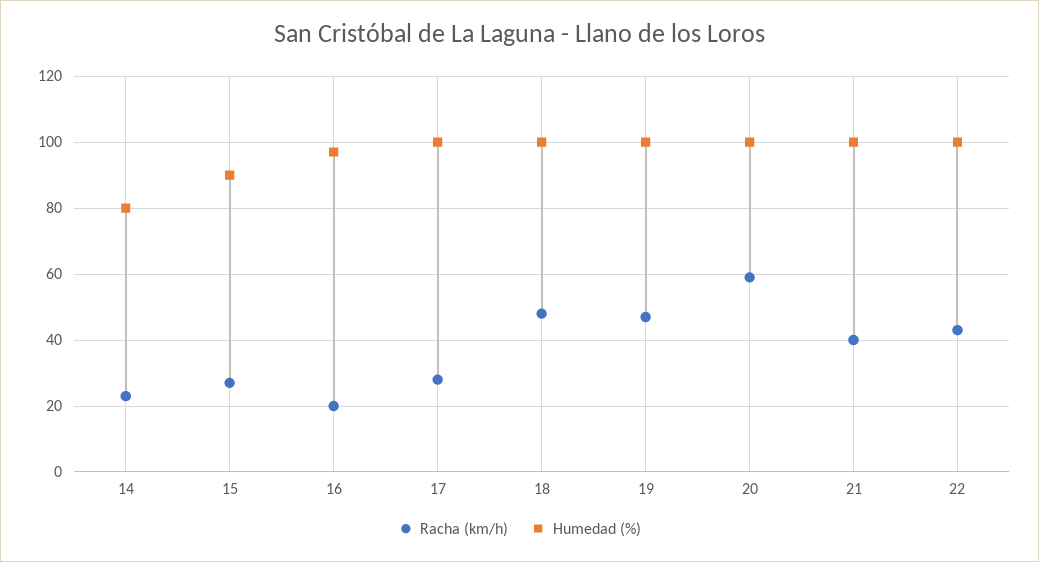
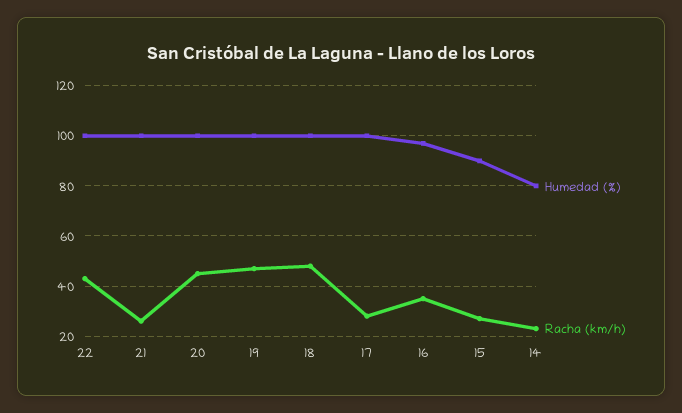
Racha (km/h), 16: 20 -> 35
Racha (km/h), 20: 60 -> 45
Racha (km/h), 21: 40 -> 25

